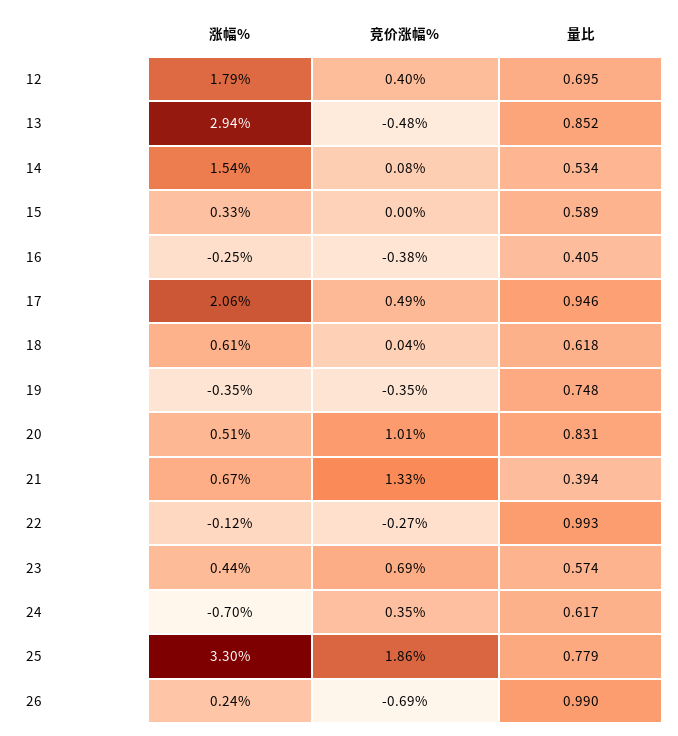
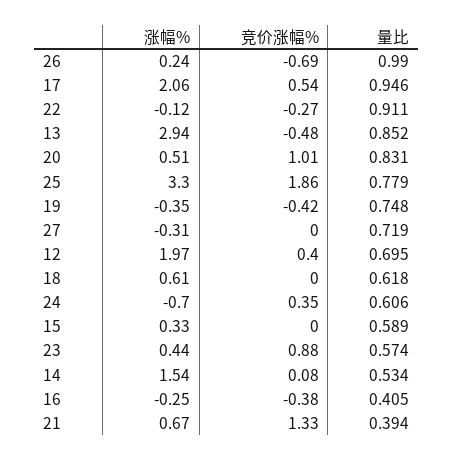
涨幅%, 12: 1.79 -> 1.97
竞价涨幅%, 17: 0.49 -> 0.54
竞价涨幅%, 18: 0.04 -> 0
竞价涨幅%, 19: -0.35 -> -0.42
量比, 22: 0.993 -> 0.911
竞价涨幅%, 23: 0.69 -> 0.88
量比, 24: 0.617 -> 0.606
涨幅%, 27: none -> -0.31
竞价涨幅%, 27: none -> 0
量比, 27: none -> 0.719

